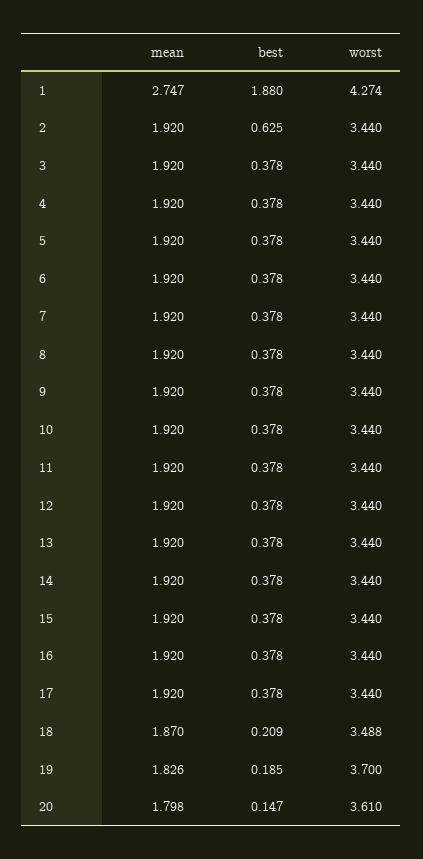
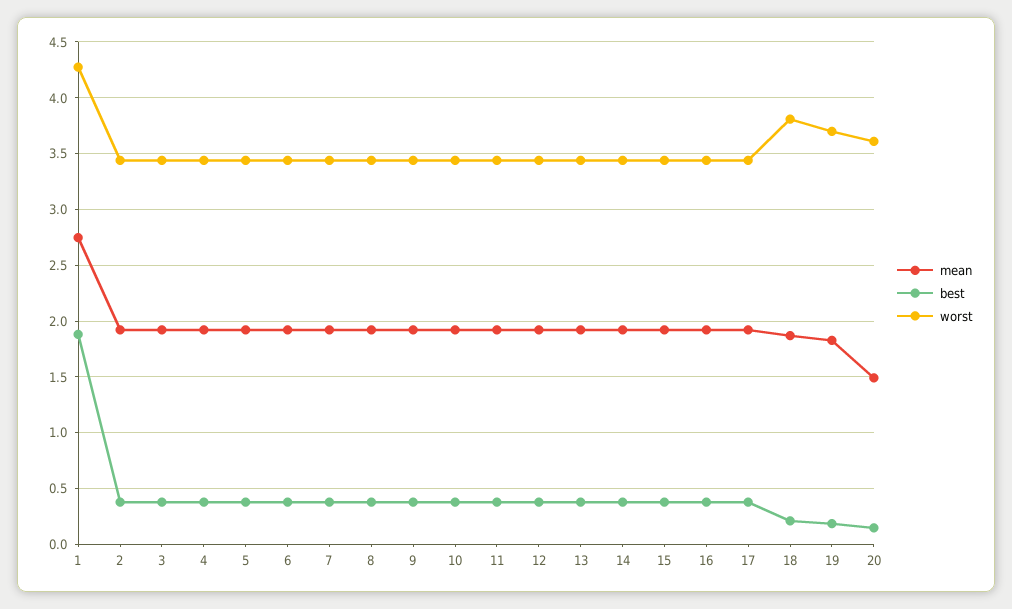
best, 2: 0.625 -> 0.4
worst, 18: 3.488 -> 3.8
mean, 20: 1.798 -> 1.5

